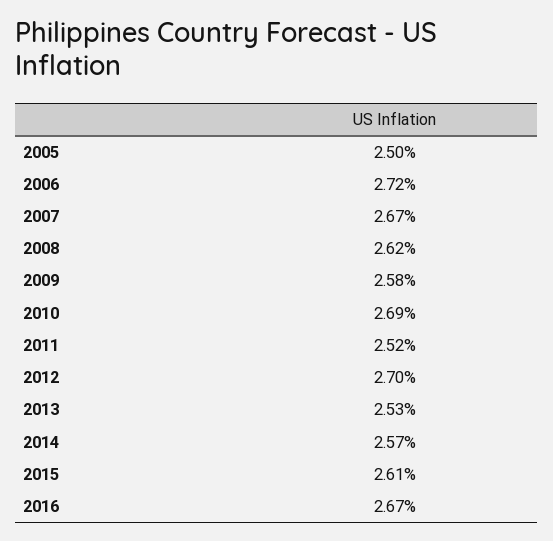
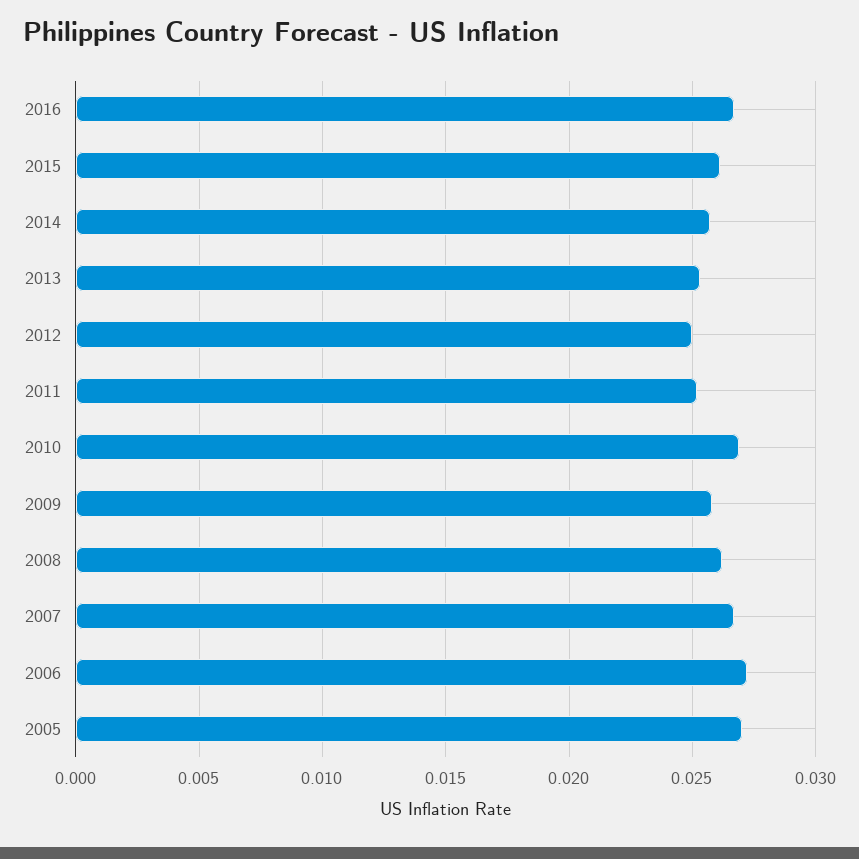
2005: 0.025 -> 0.027
2012: 0.027 -> 0.025

